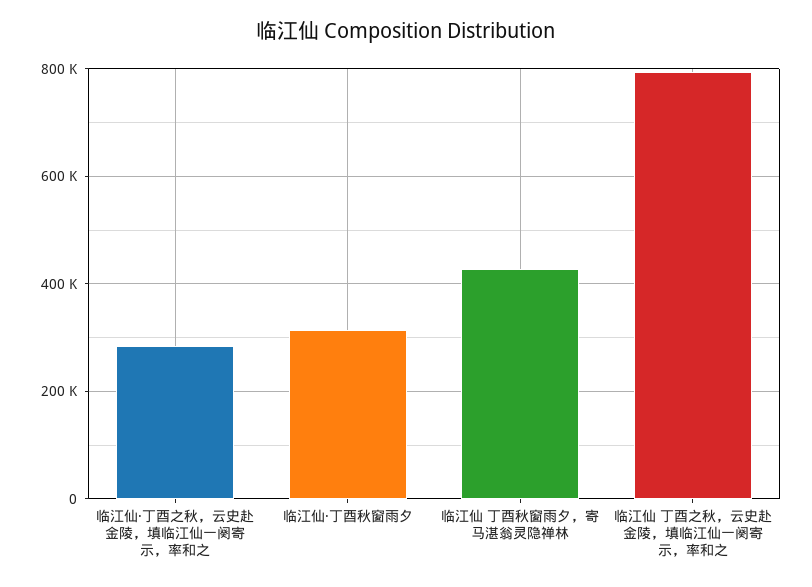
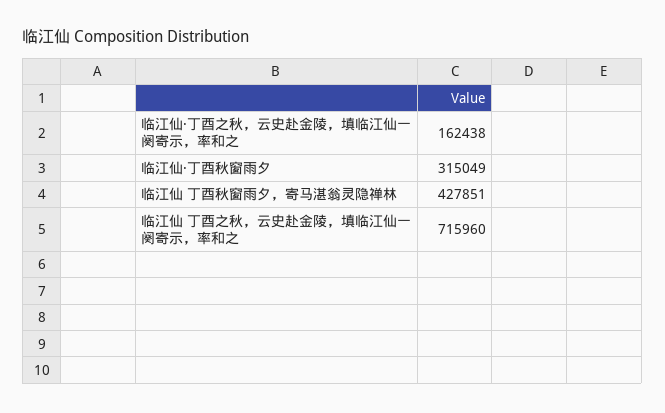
临江仙·丁酉之秋，云史赴金陵，填临江仙一阕寄示，率和之: 280000 -> 162438
临江仙 丁酉之秋，云史赴金陵，填临江仙一阕寄示，率和之: 800000 -> 715960

